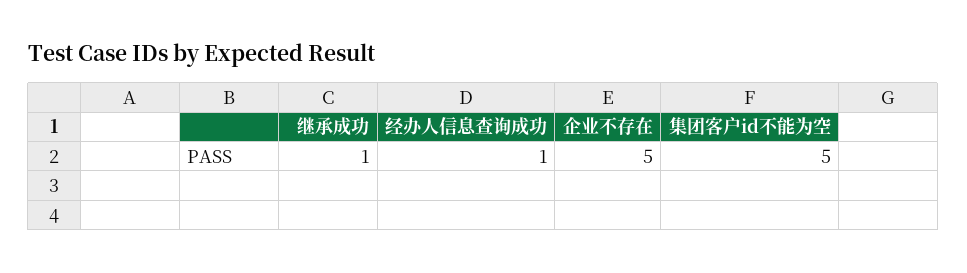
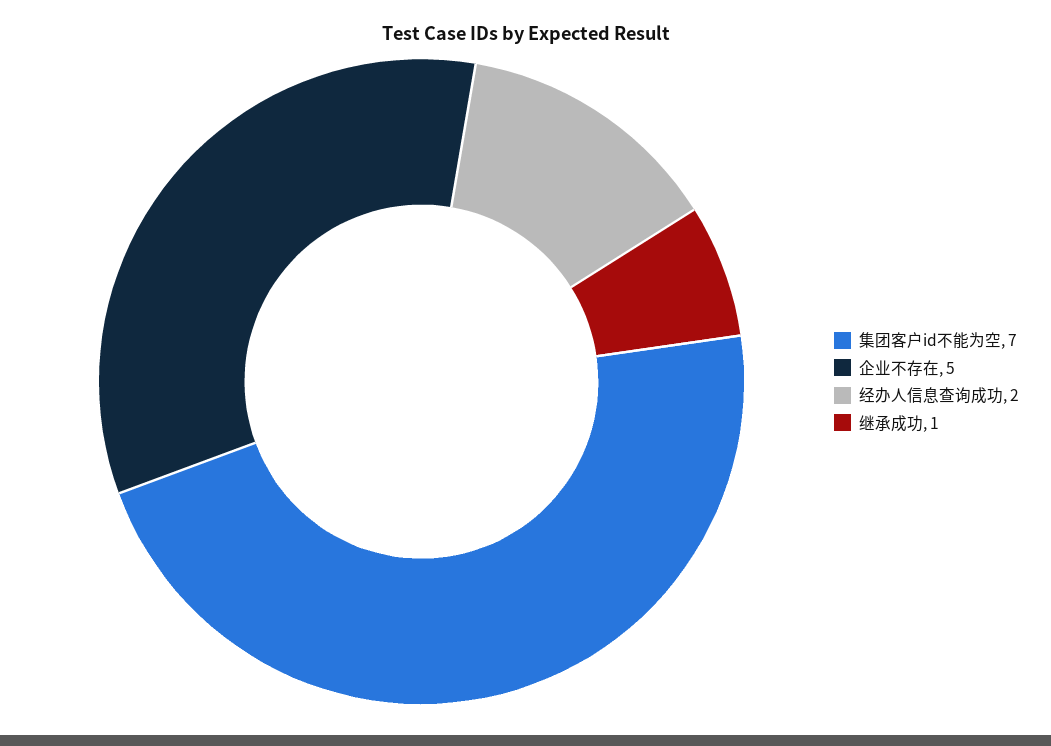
经办人信息查询成功: 1 -> 2
集团客户id不能为空: 5 -> 7

